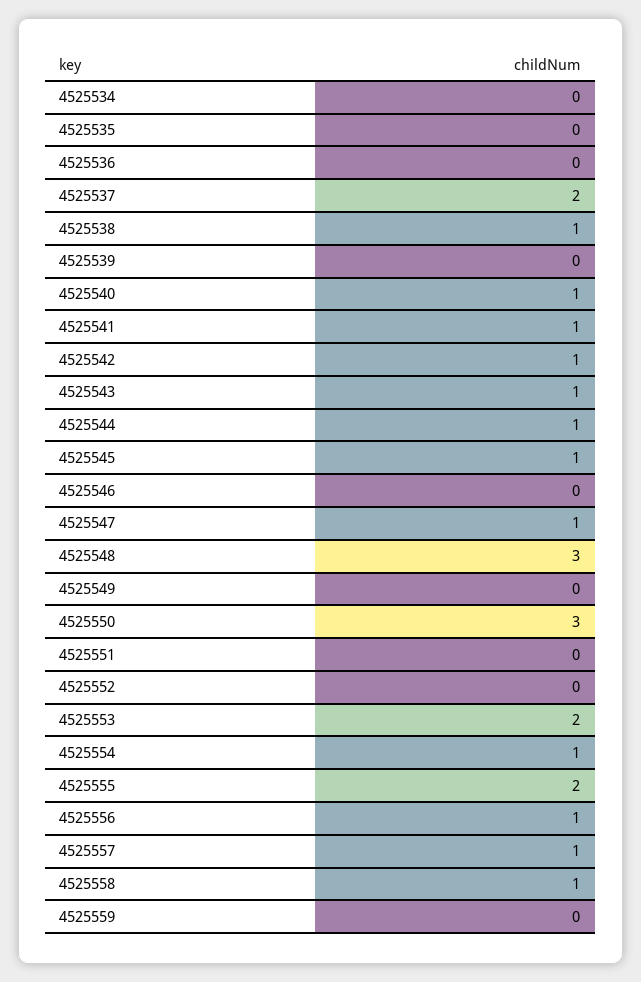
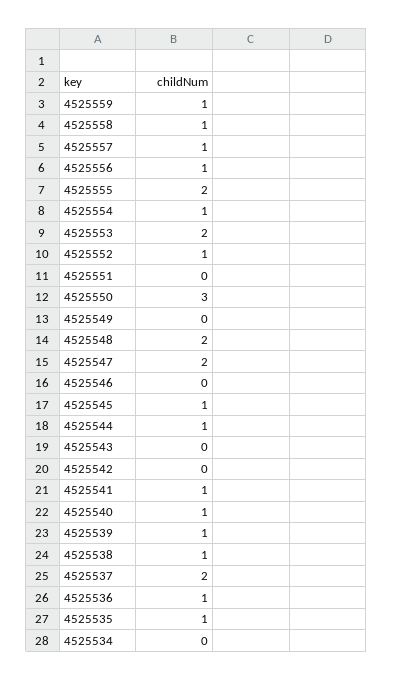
4525535: 0 -> 1
4525536: 0 -> 1
4525539: 0 -> 1
4525542: 1 -> 0
4525543: 1 -> 0
4525547: 1 -> 2
4525548: 3 -> 2
4525552: 0 -> 1
4525559: 0 -> 1

